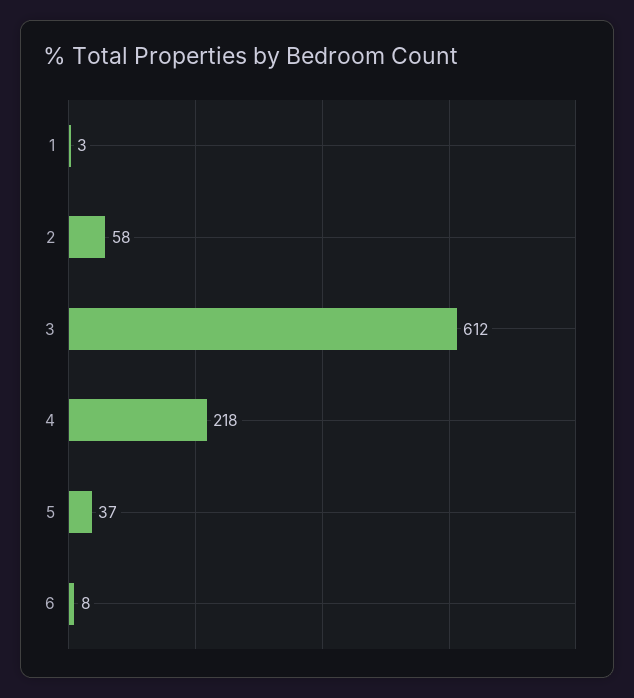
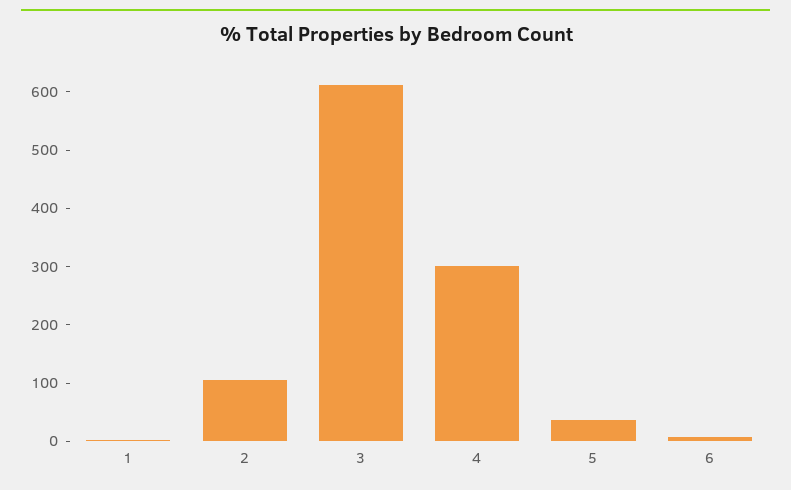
2: 58 -> 100
4: 218 -> 300

